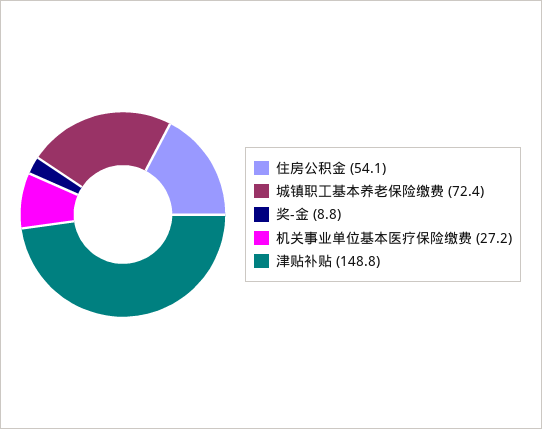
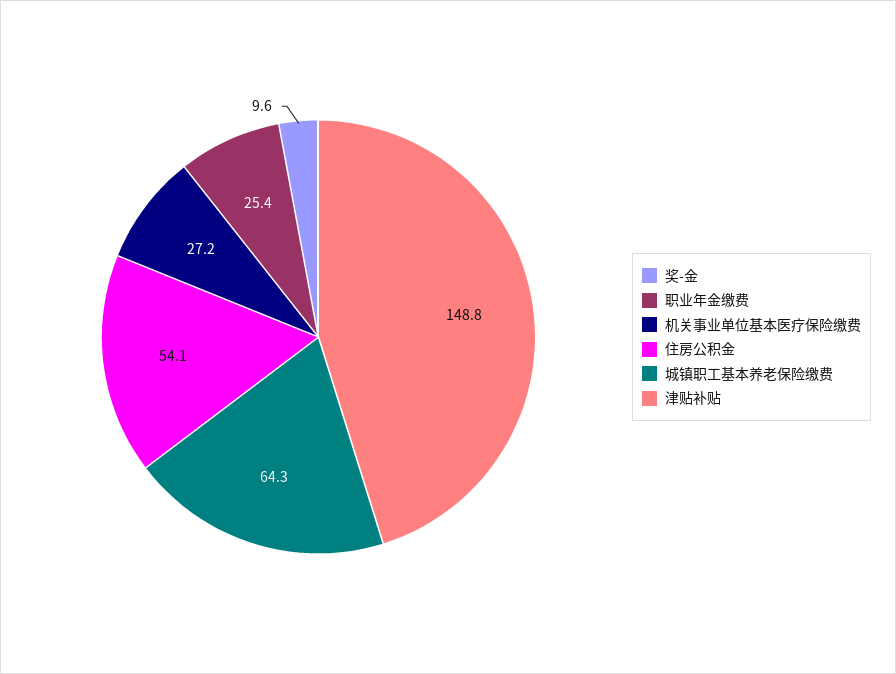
城镇职工基本养老保险缴费: 72.4 -> 64.3
奖-金: 8.8 -> 9.6
职业年金缴费: none -> 25.4

